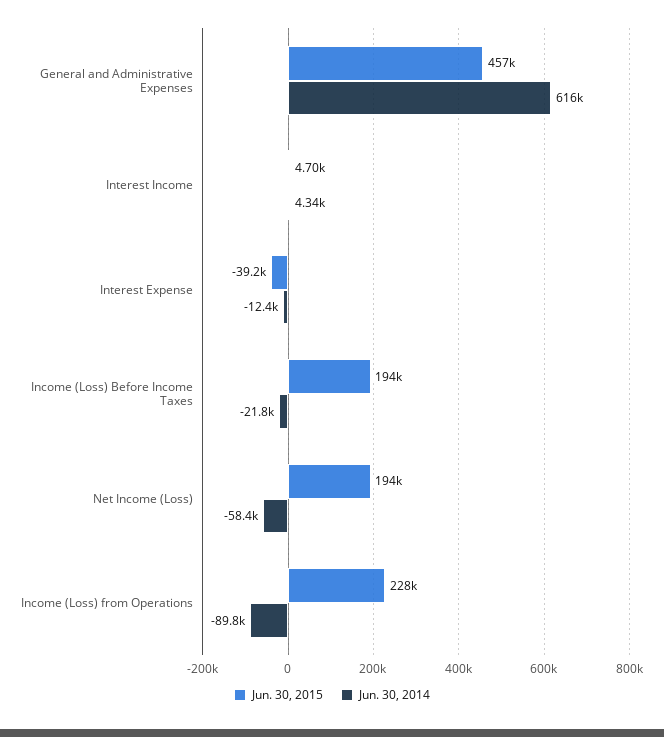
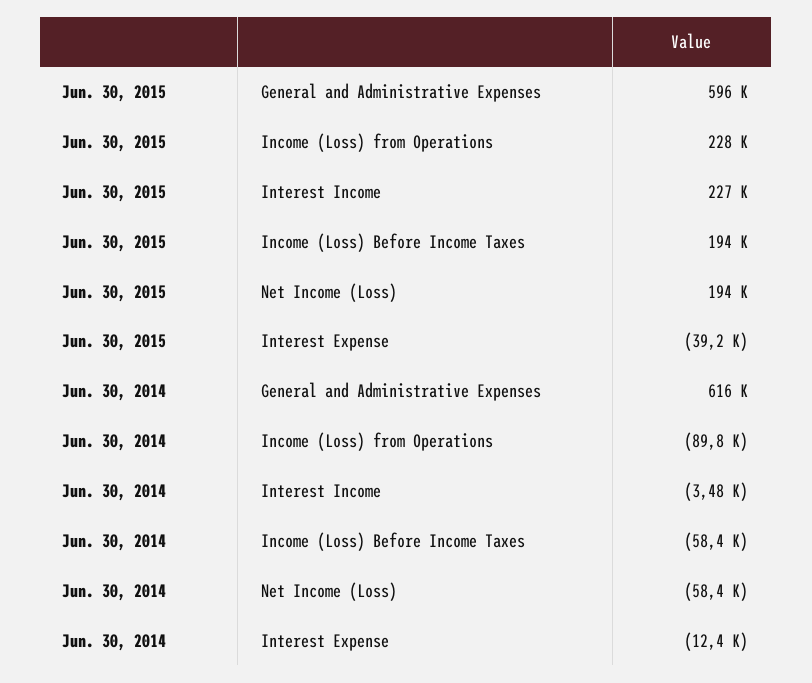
Jun. 30, 2015, General and Administrative Expenses: 457000 -> 596000
Jun. 30, 2015, Interest Income: 4700 -> 227000
Jun. 30, 2014, Interest Income: 4340 -> -3480
Jun. 30, 2014, Income (Loss) Before Income Taxes: -21800 -> -58400

